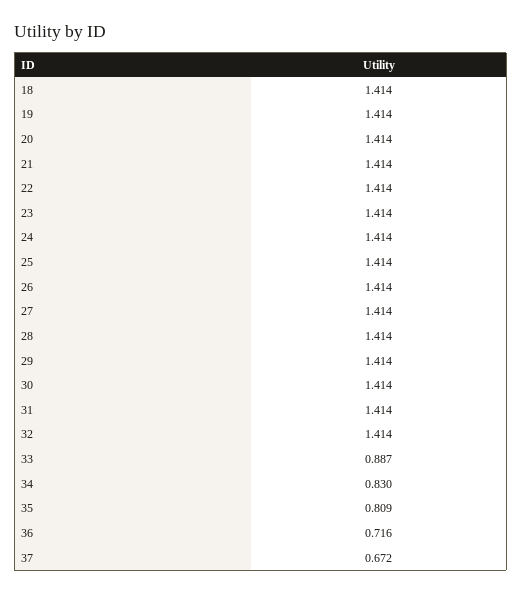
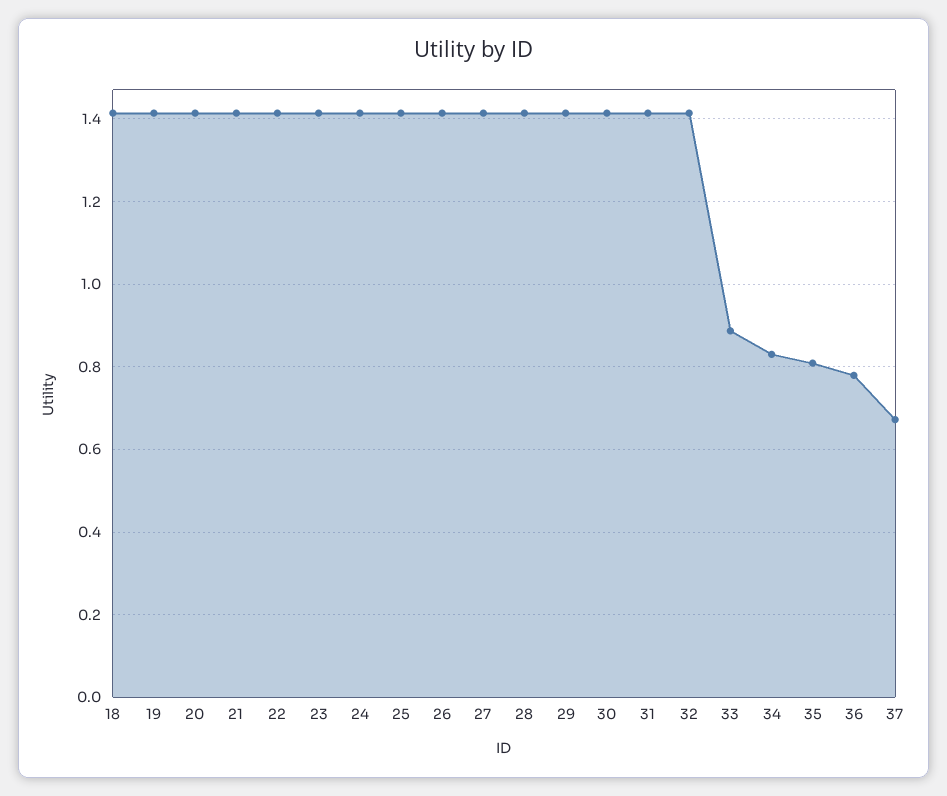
36: 0.716 -> 0.78

